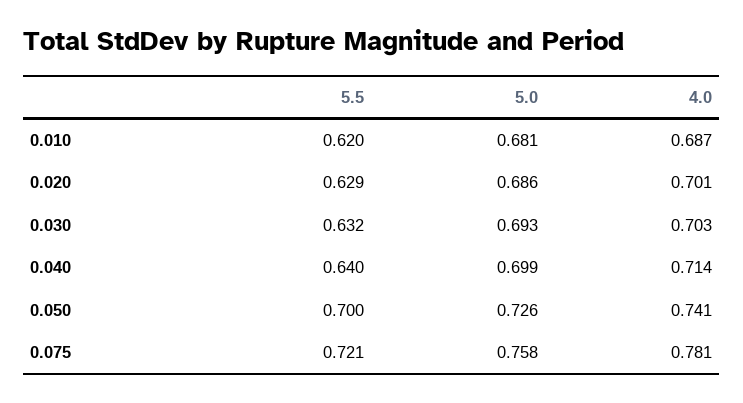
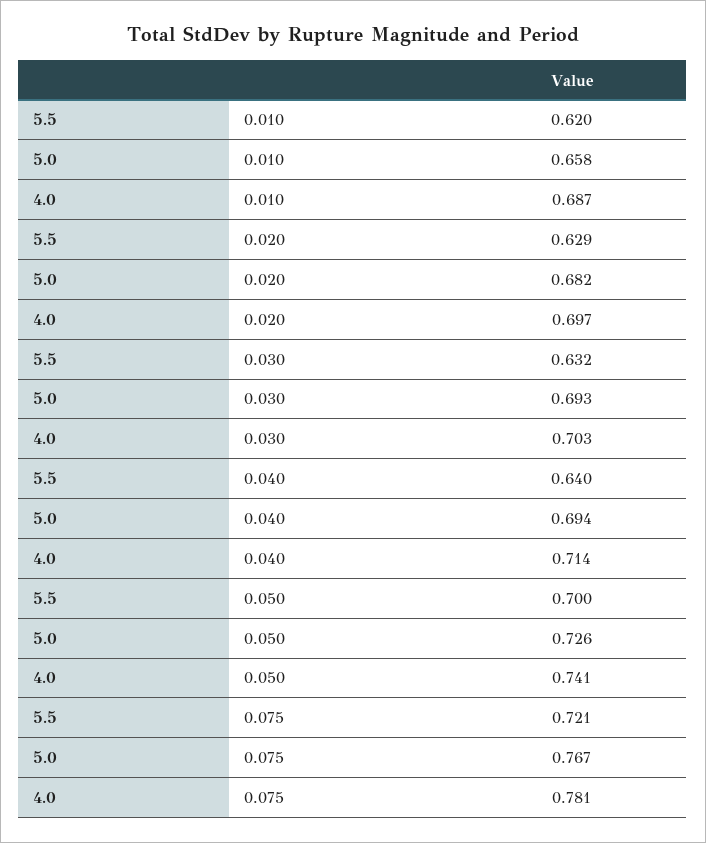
5.0, 0.010: 0.681 -> 0.658
5.0, 0.020: 0.686 -> 0.682
4.0, 0.020: 0.701 -> 0.697
5.0, 0.040: 0.699 -> 0.694
5.0, 0.075: 0.758 -> 0.767

